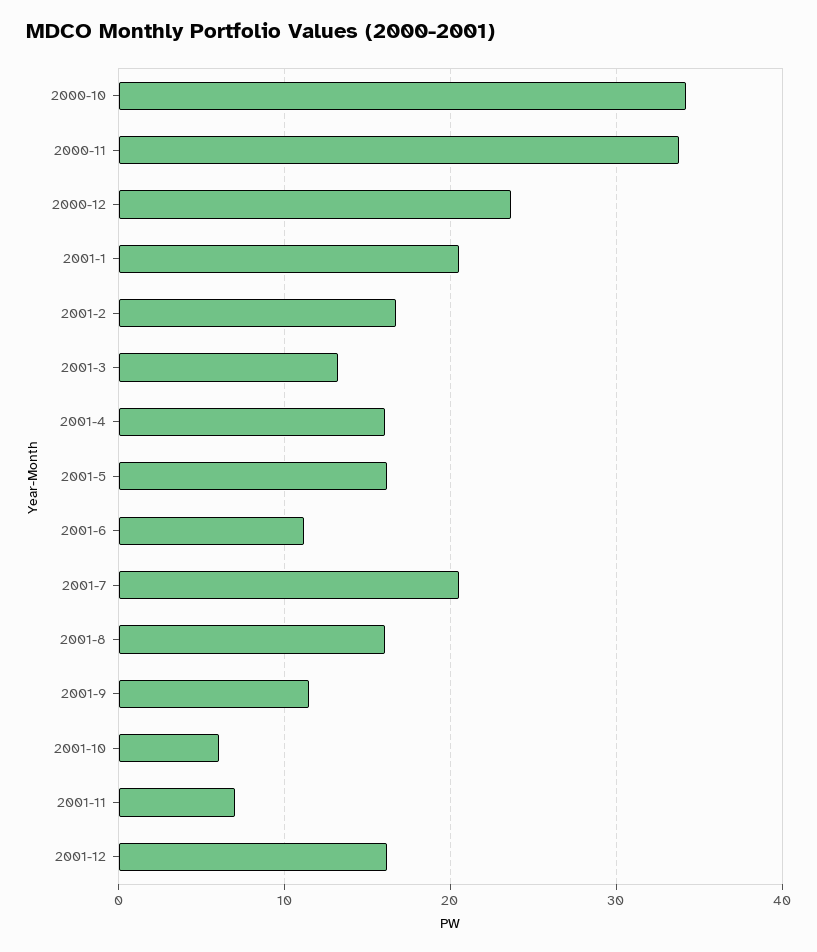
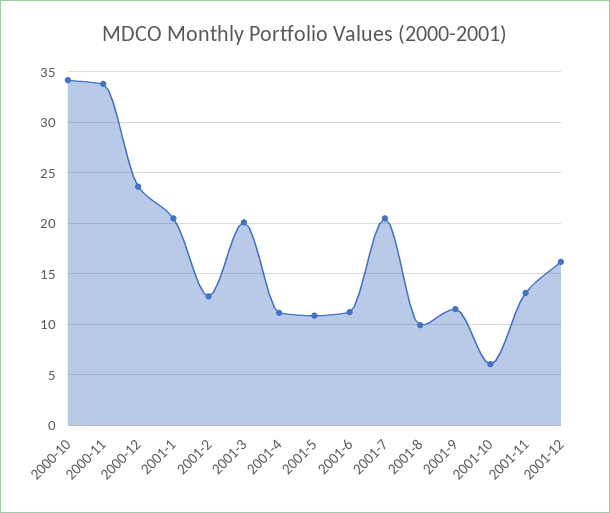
2001-2: 17 -> 13
2001-3: 13 -> 20
2001-4: 16 -> 11
2001-5: 16 -> 11
2001-8: 16 -> 10
2001-11: 7 -> 13

